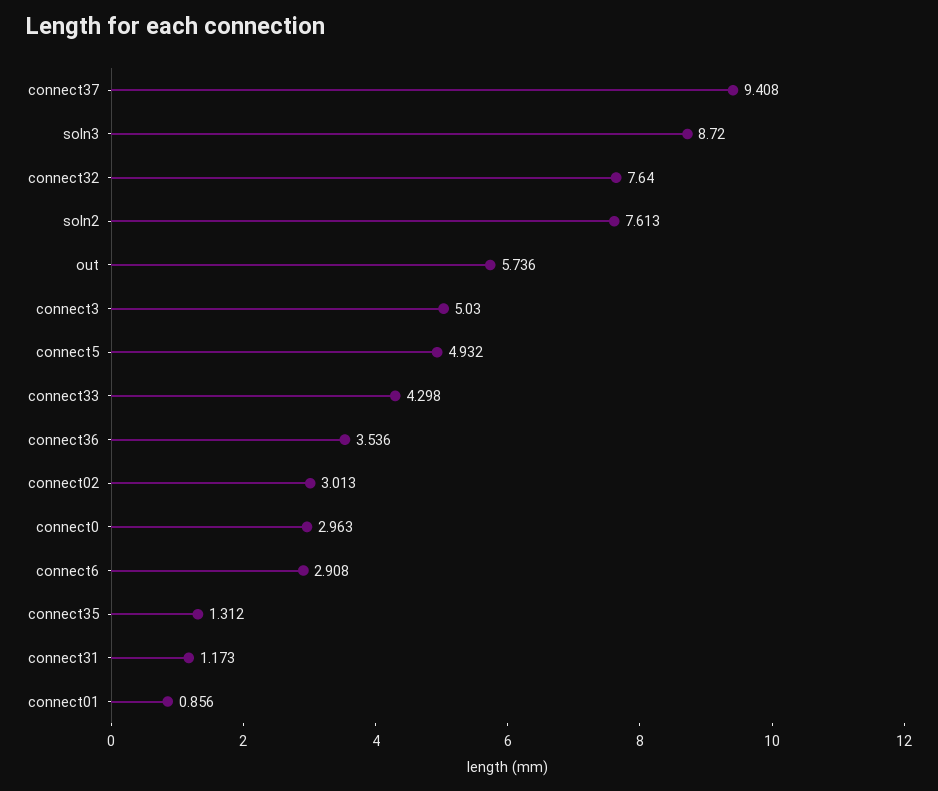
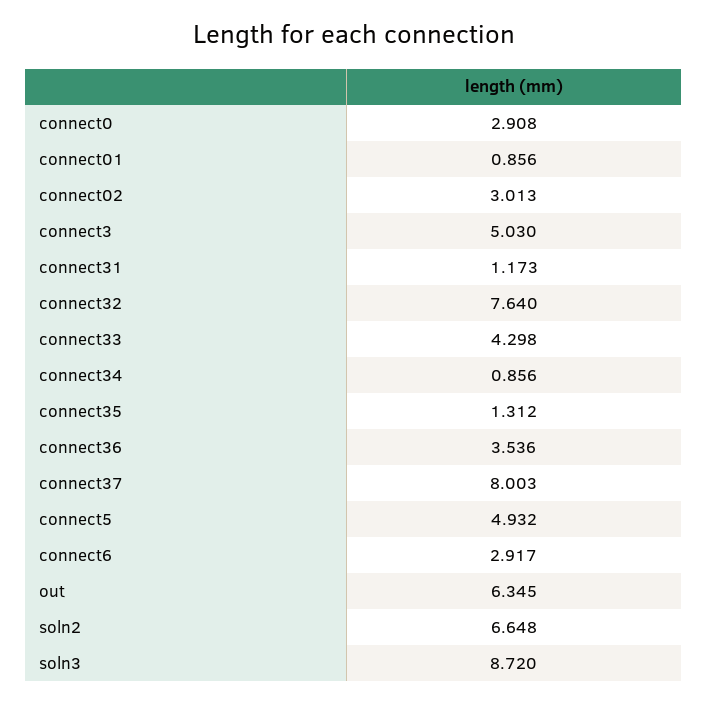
connect37: 9.408 -> 8.003
soln2: 7.613 -> 6.648
out: 5.736 -> 6.345
connect0: 2.963 -> 2.908
connect6: 2.908 -> 2.917
connect34: none -> 0.856

